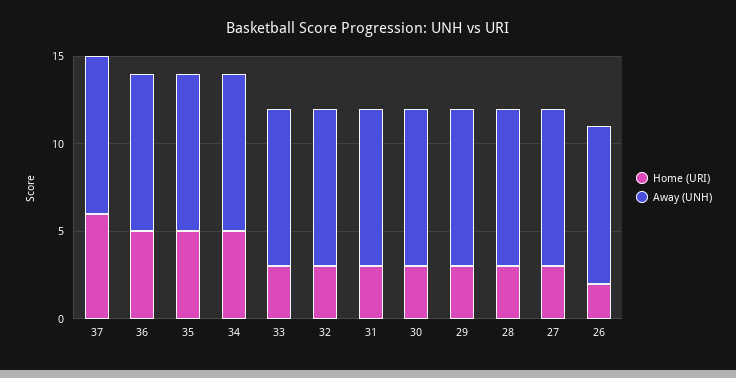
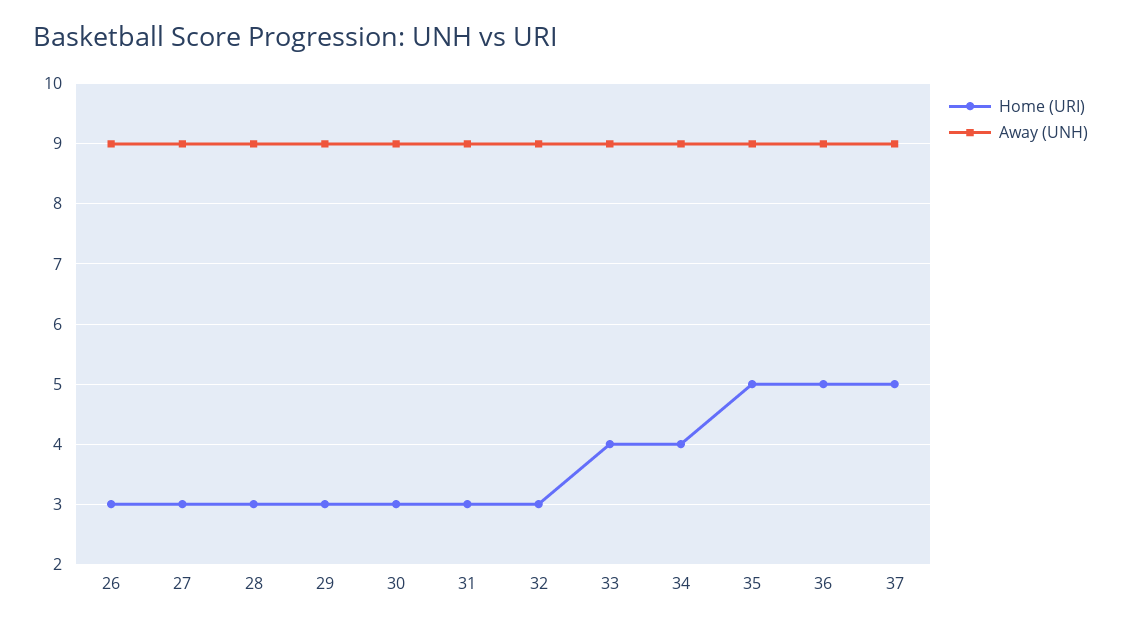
Home (URI), 37: 6 -> 5
Home (URI), 34: 5 -> 4
Home (URI), 33: 3 -> 4
Home (URI), 26: 2 -> 3

